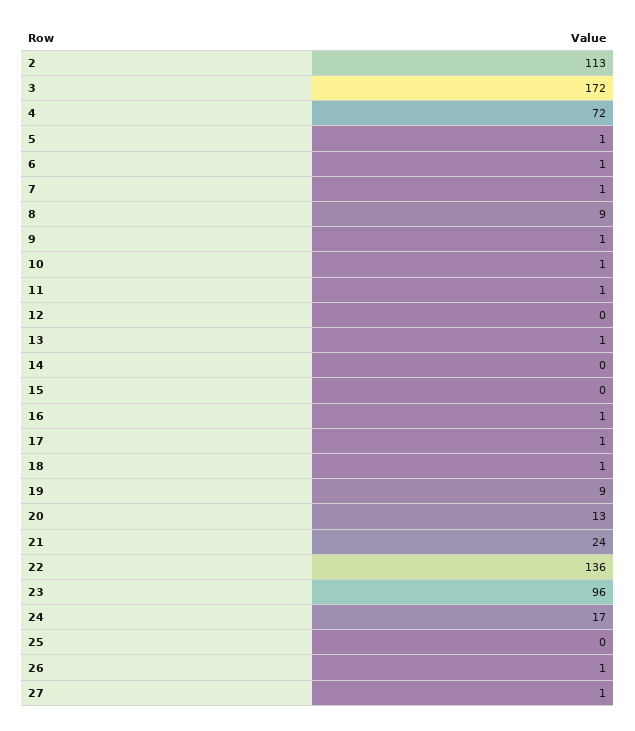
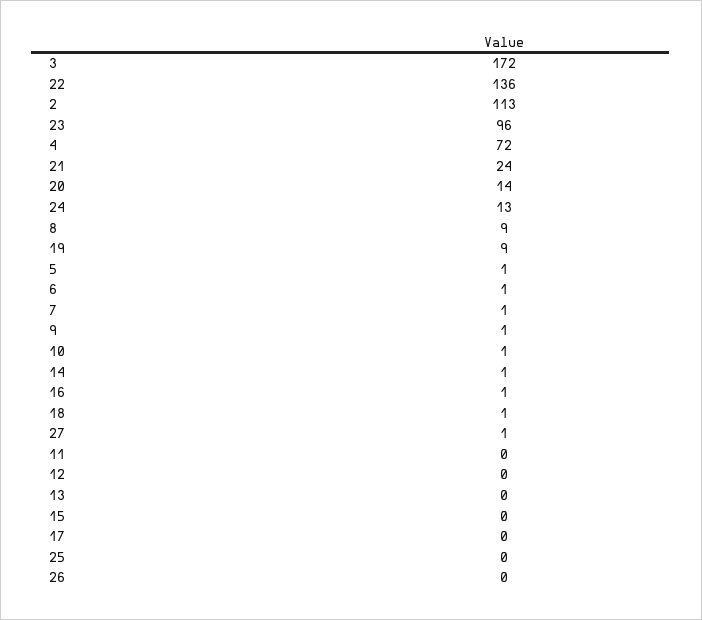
11: 1 -> 0
13: 1 -> 0
14: 0 -> 1
17: 1 -> 0
20: 13 -> 14
24: 17 -> 13
26: 1 -> 0

